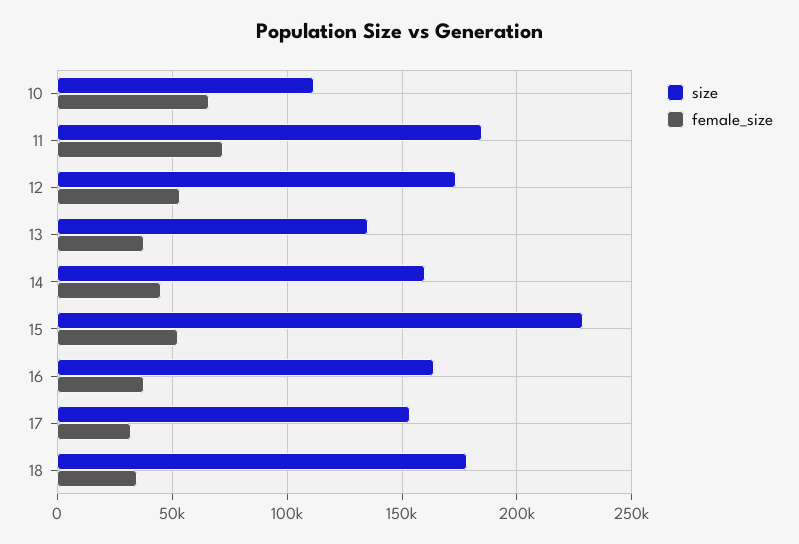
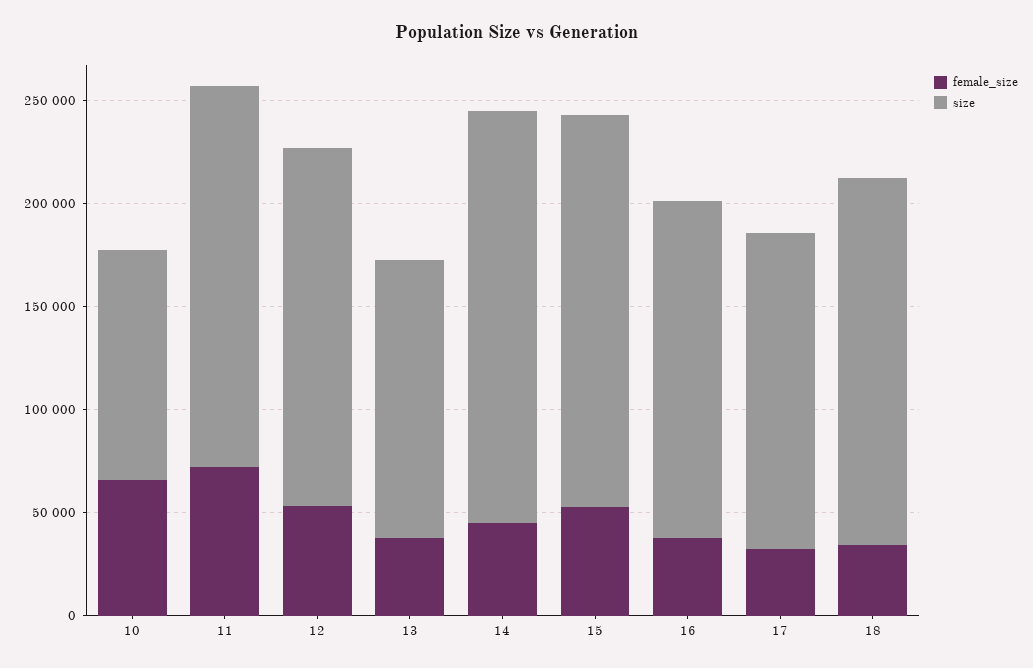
size, 14: 160000 -> 200000
size, 15: 230000 -> 190000

